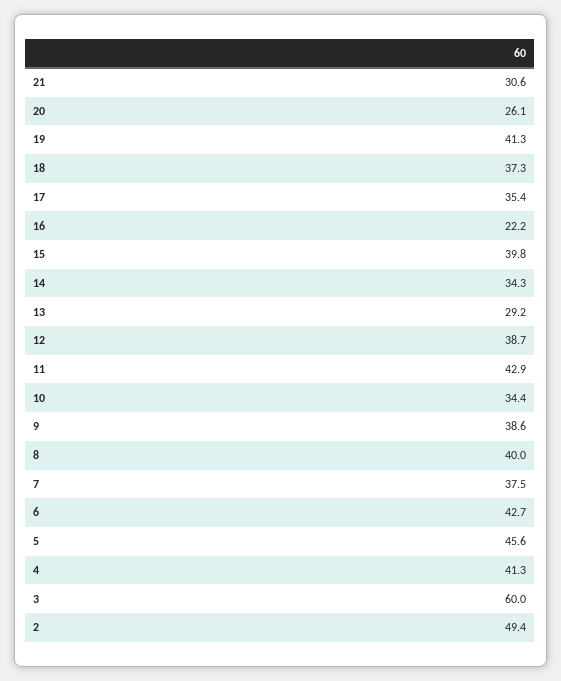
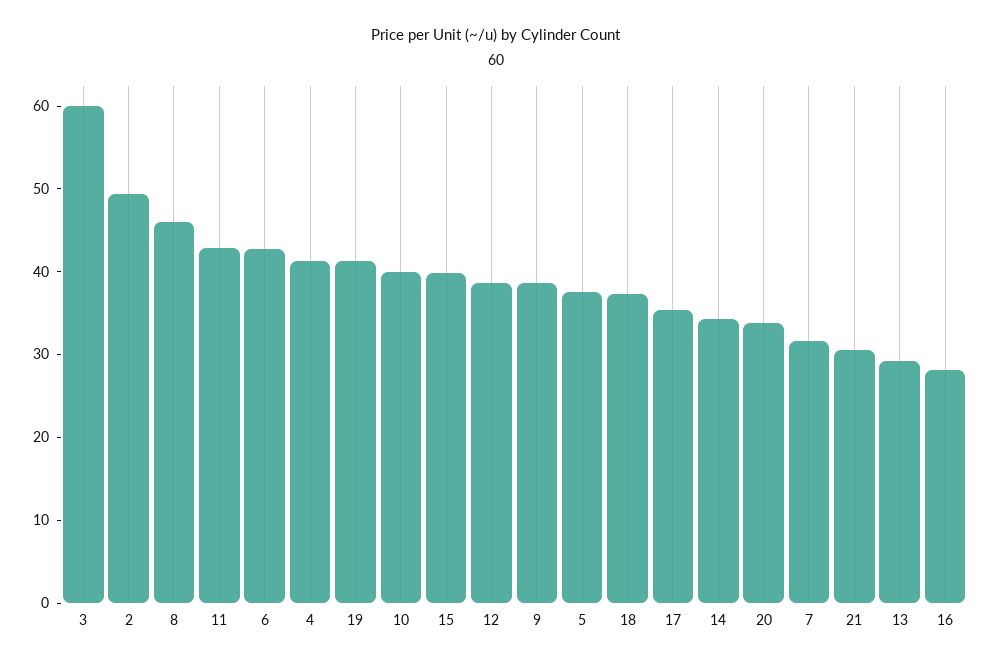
20: 26.1 -> 34
16: 22.2 -> 28
10: 34.4 -> 40
8: 40 -> 46
7: 37.5 -> 32
5: 45.6 -> 38

